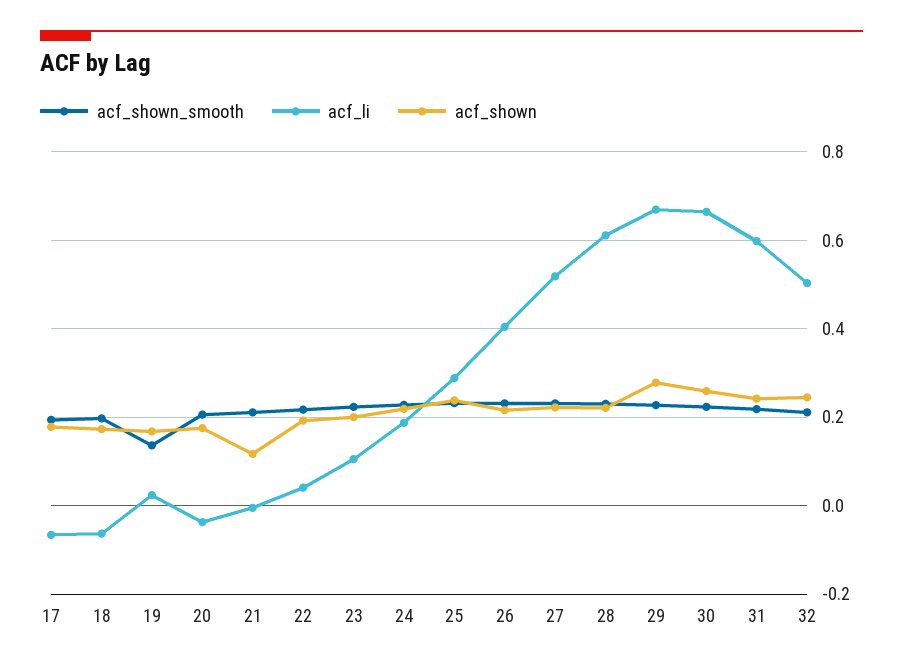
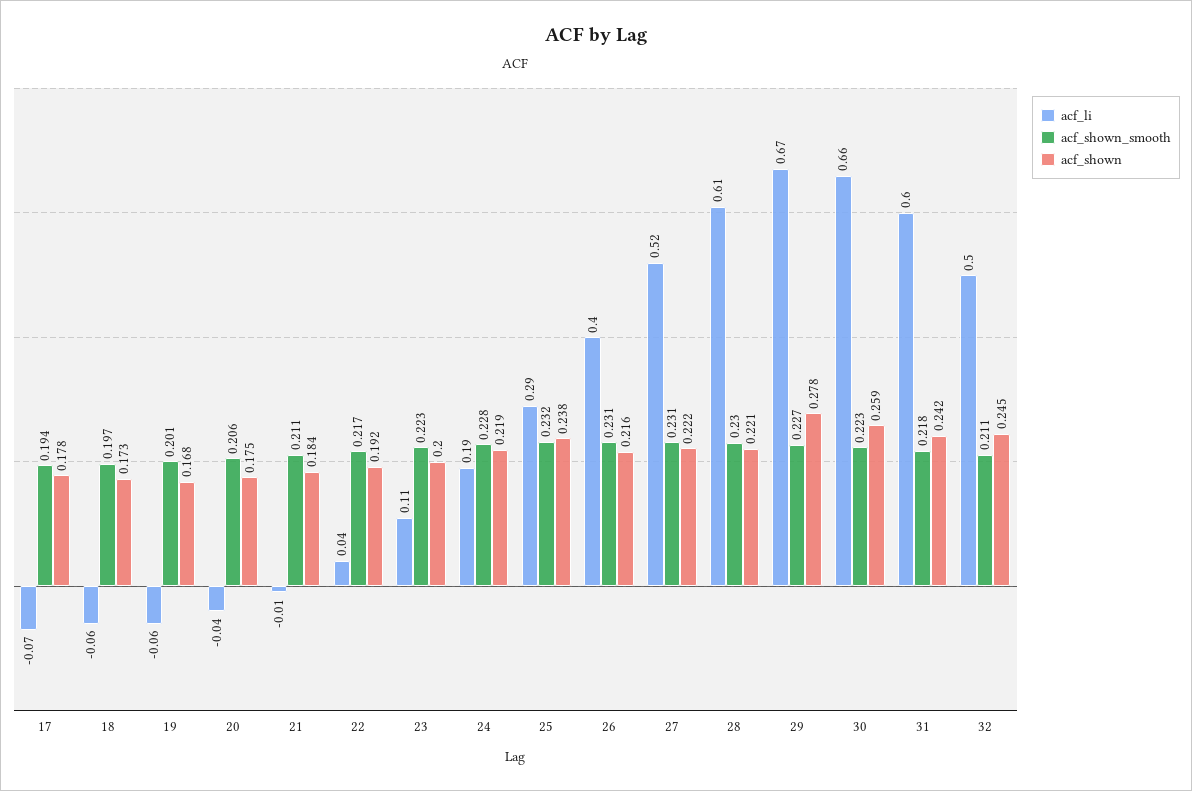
acf_shown_smooth, 19: 0.14 -> 0.201
acf_li, 19: 0.02 -> -0.06
acf_shown, 21: 0.12 -> 0.184

